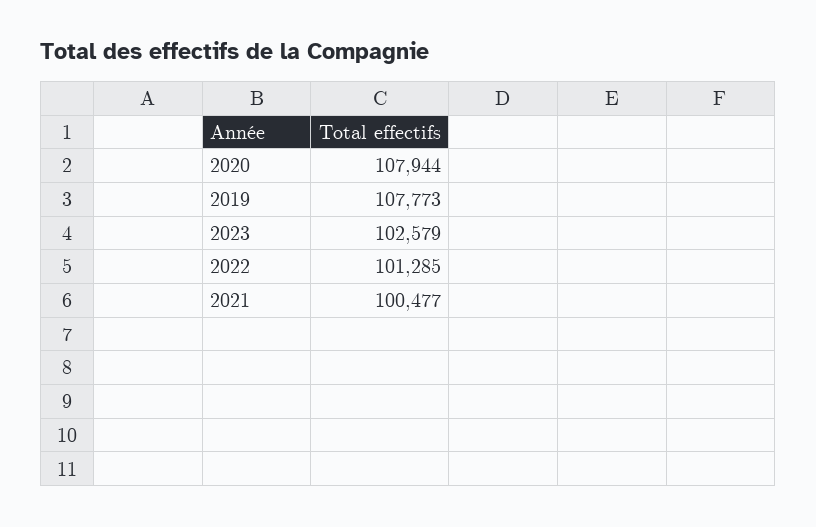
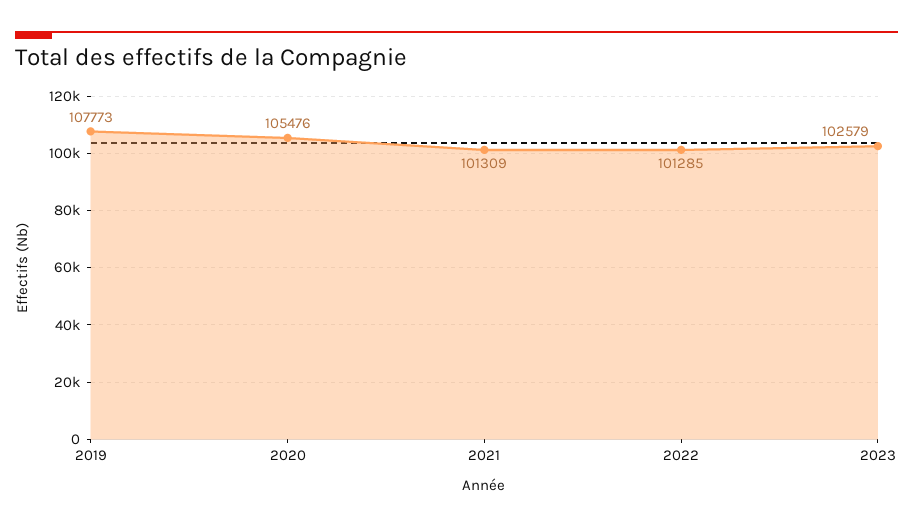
2020: 107944 -> 105476
2021: 100477 -> 101309

